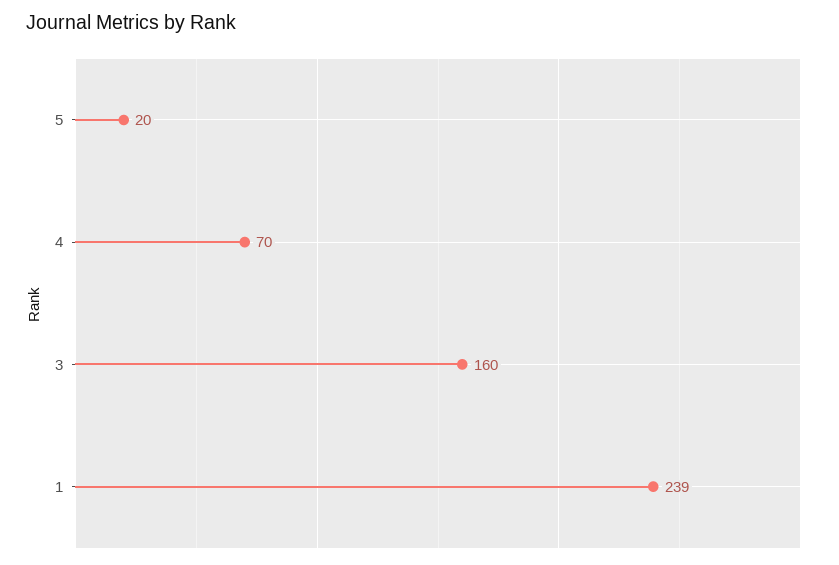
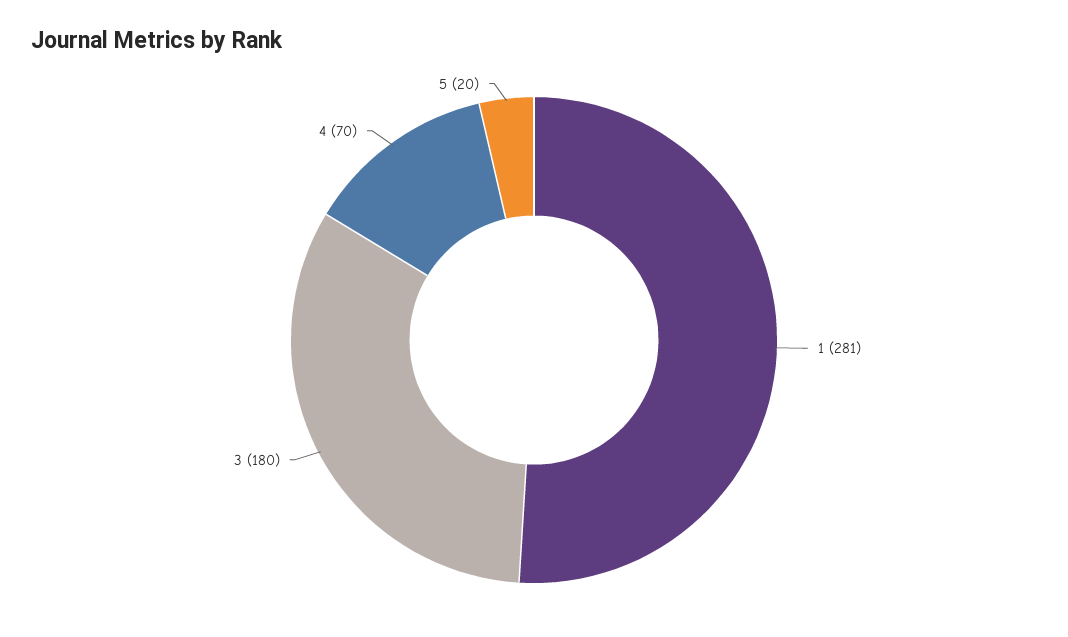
3: 160 -> 180
1: 239 -> 281

